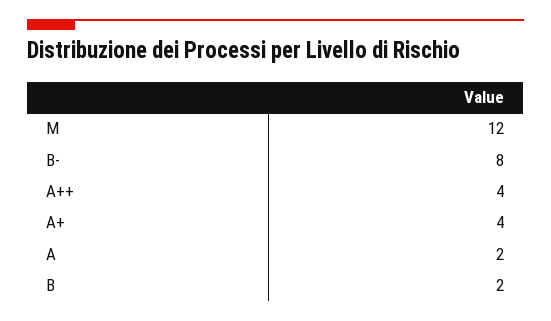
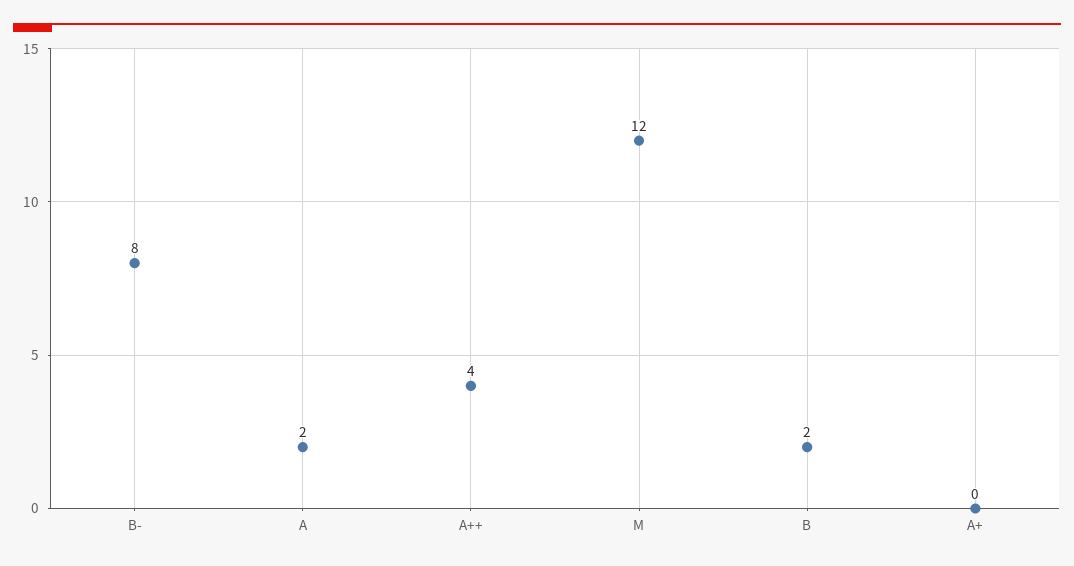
A+: 4 -> 0

